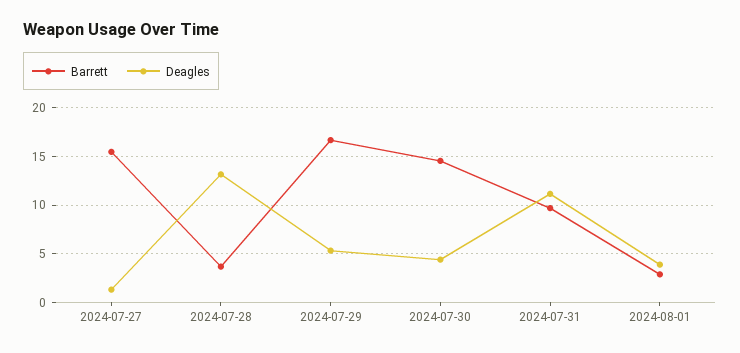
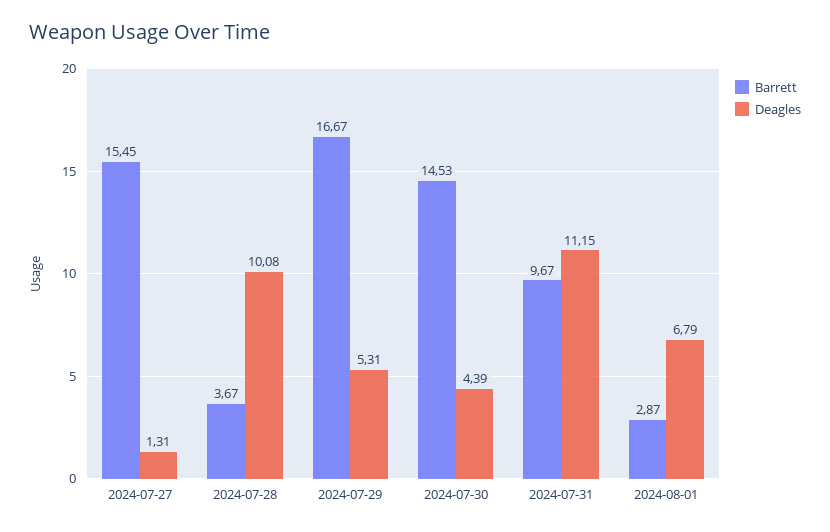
Deagles, 2024-07-28: 13 -> 10.08
Deagles, 2024-08-01: 4 -> 6.79

